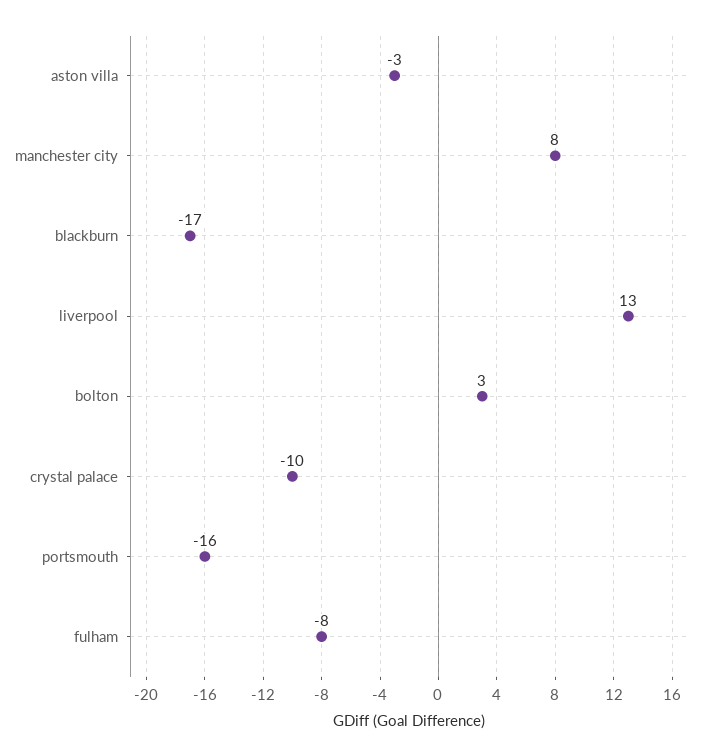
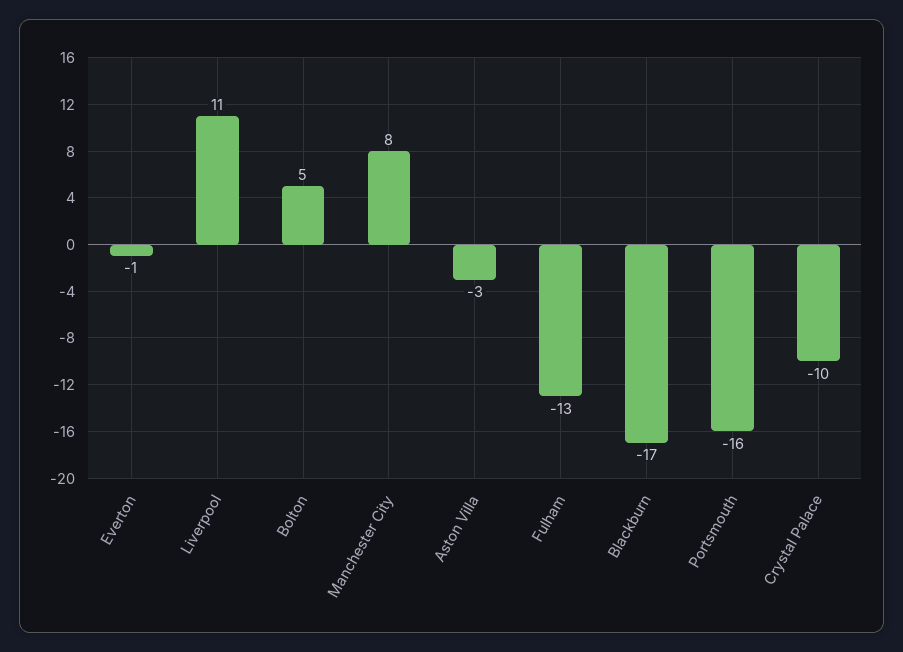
liverpool: 13 -> 11
bolton: 3 -> 5
fulham: -8 -> -13
Everton: none -> -1

